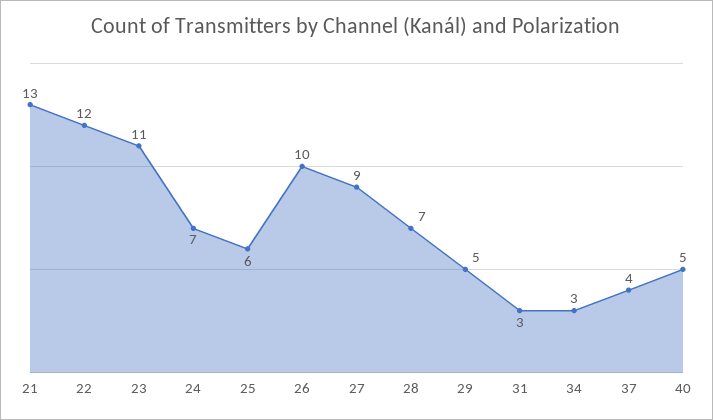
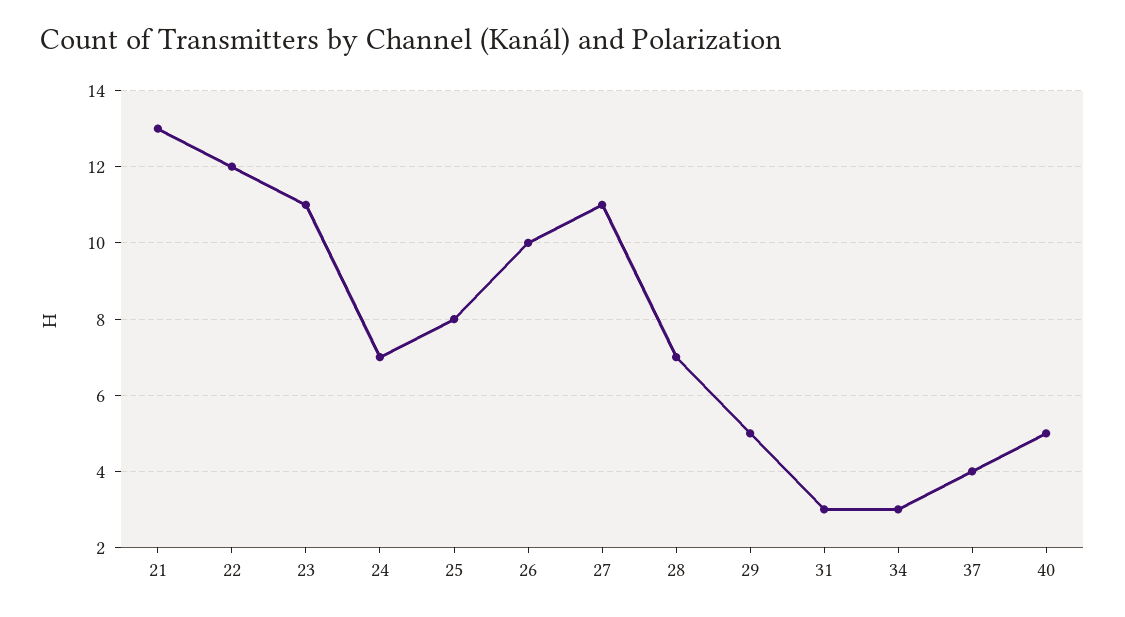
25: 6 -> 8
27: 9 -> 11

